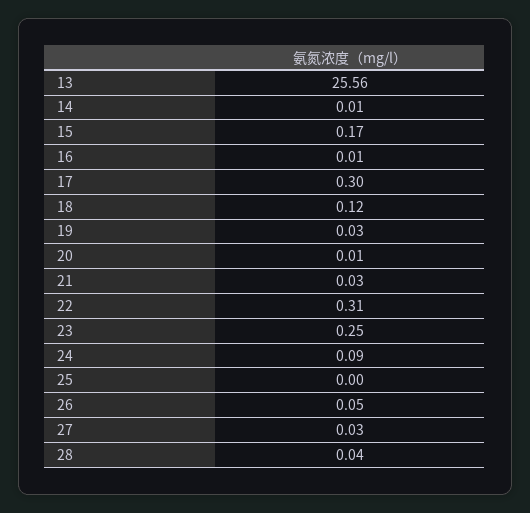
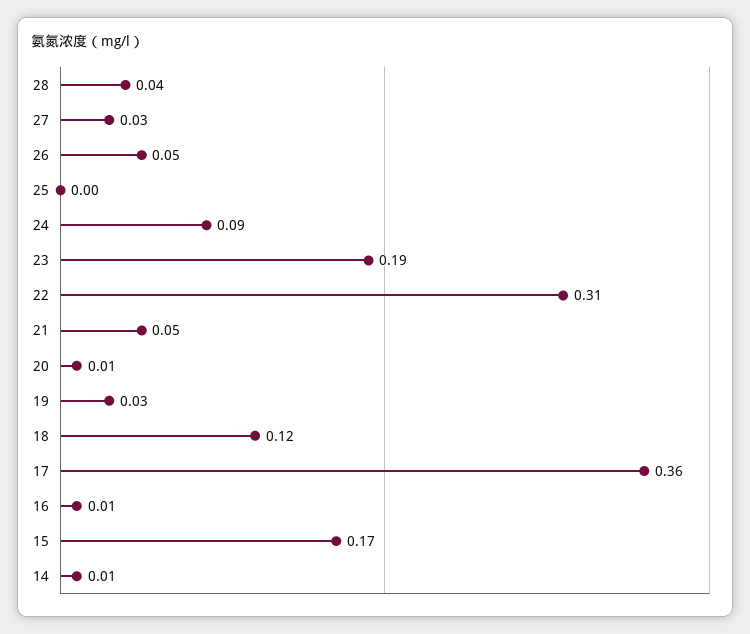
13: 25.56 -> none
17: 0.3 -> 0.36
21: 0.03 -> 0.05
23: 0.25 -> 0.19

